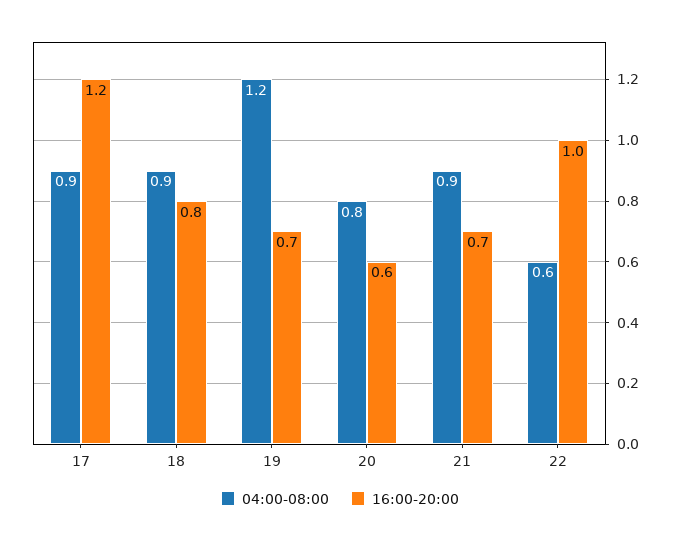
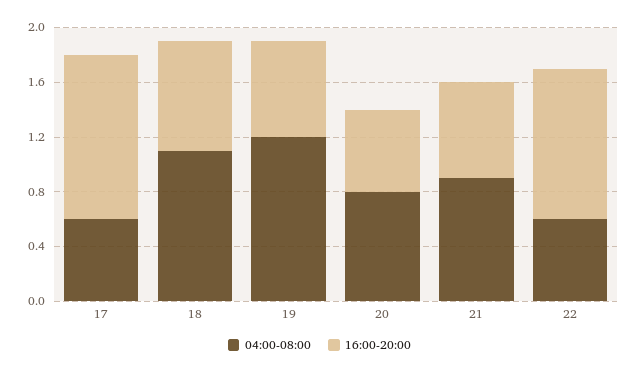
04:00-08:00, 17: 0.9 -> 0.6
04:00-08:00, 18: 0.9 -> 1.1
16:00-20:00, 22: 1 -> 1.1

